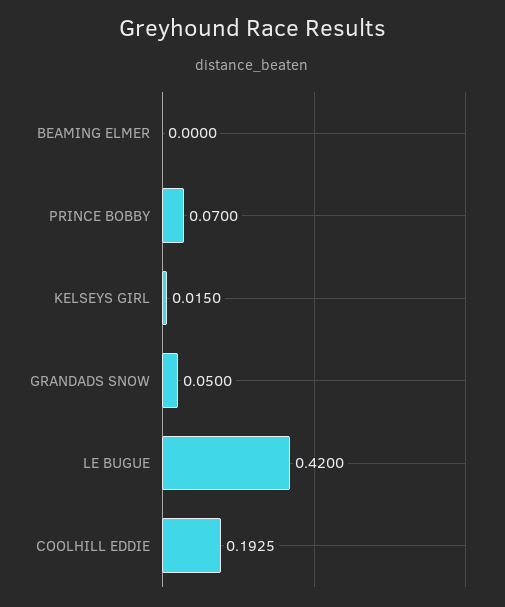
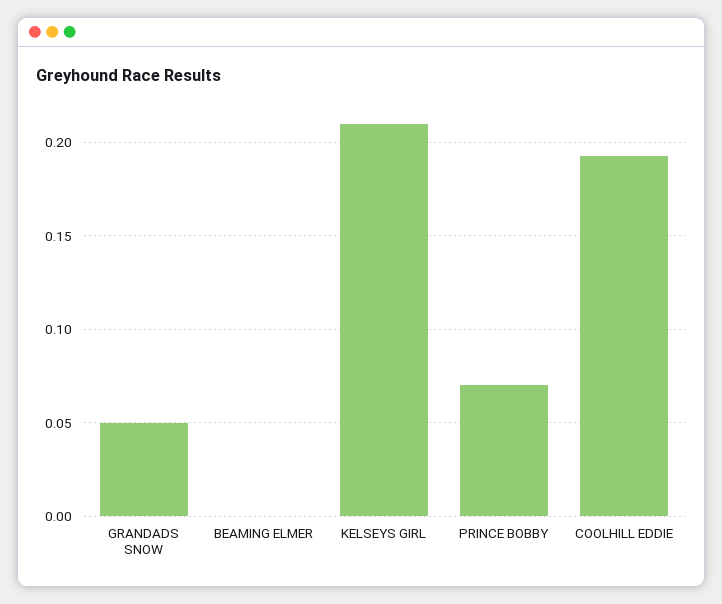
KELSEYS GIRL: 0.015 -> 0.21
LE BUGUE: 0.42 -> none

